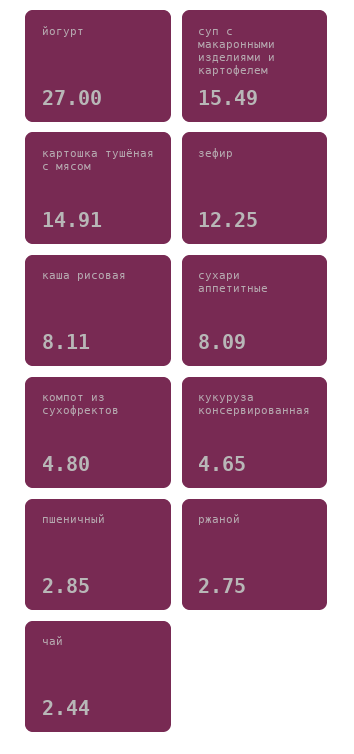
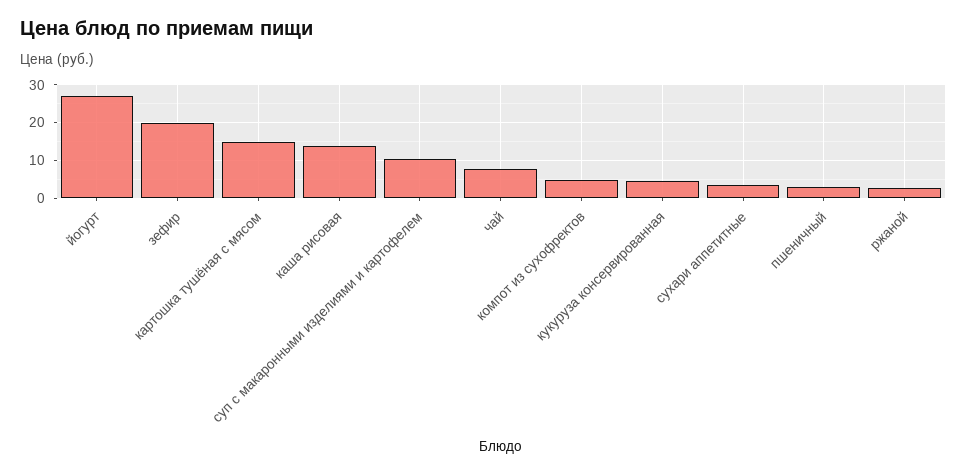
суп с макаронными изделиями и картофелем: 15.49 -> 10
зефир: 12.25 -> 20
каша рисовая: 8.11 -> 14
сухари аппетитные: 8.09 -> 4
чай: 2.44 -> 8

